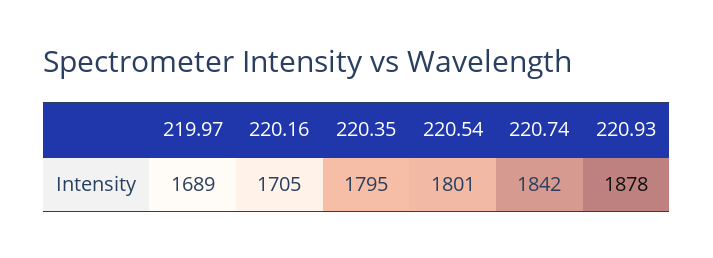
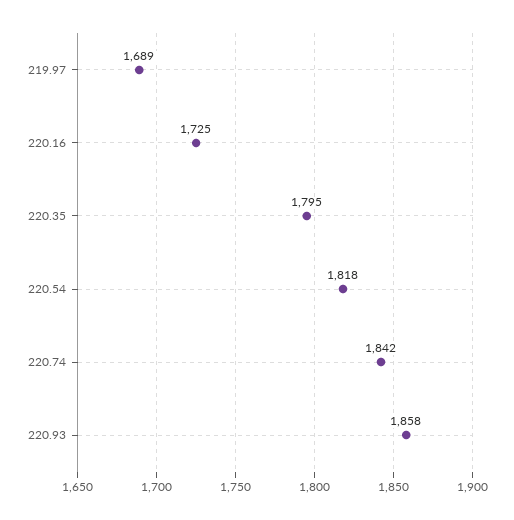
220.16: 1705 -> 1725
220.54: 1801 -> 1818
220.93: 1878 -> 1858

